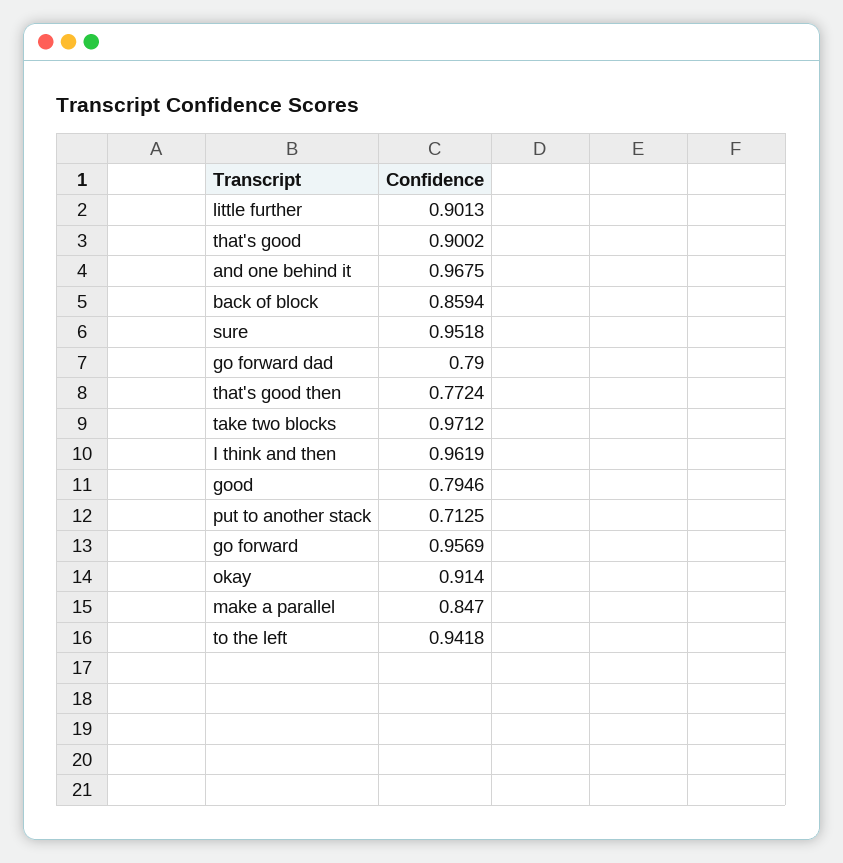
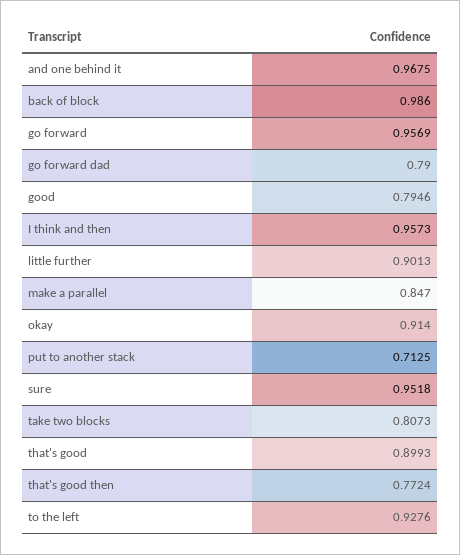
that's good: 0.9002 -> 0.8993
back of block: 0.8594 -> 0.986
take two blocks: 0.9712 -> 0.8073
I think and then: 0.9619 -> 0.9573
to the left: 0.9418 -> 0.9276

